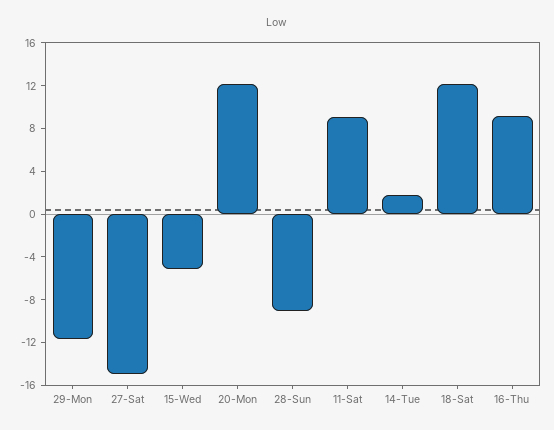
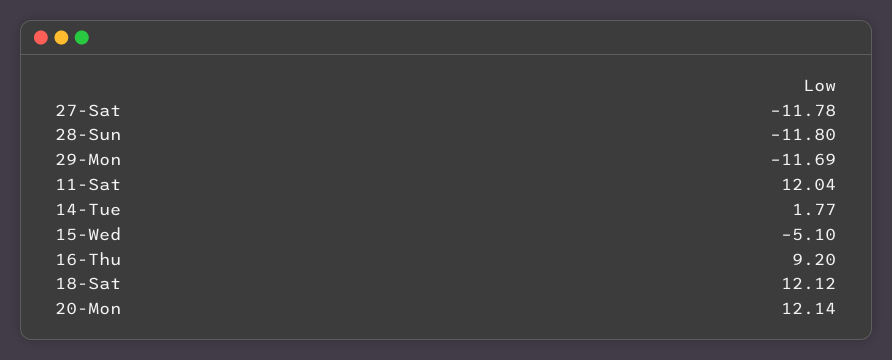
27-Sat: -15 -> -11.78
28-Sun: -9 -> -11.8
11-Sat: 9 -> 12.04

